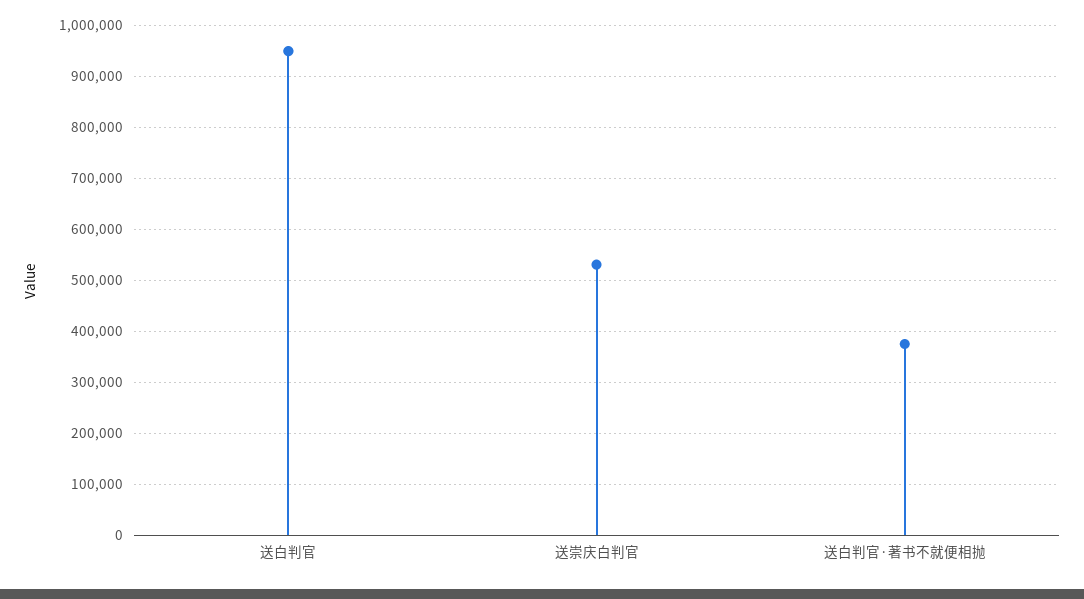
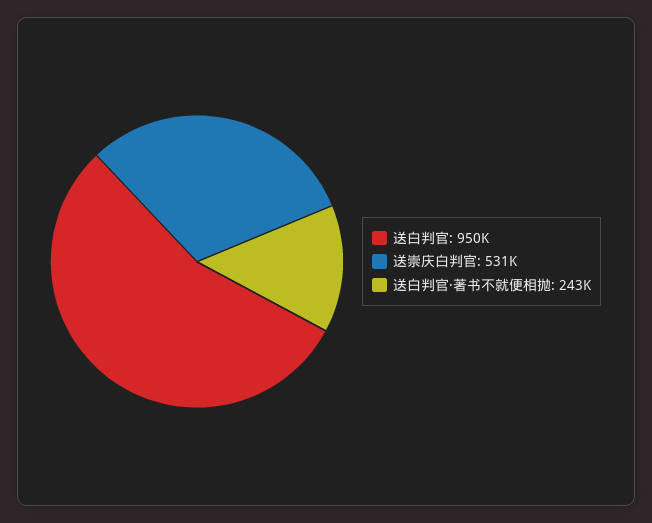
送白判官·著书不就便相抛: 380000 -> 243000

